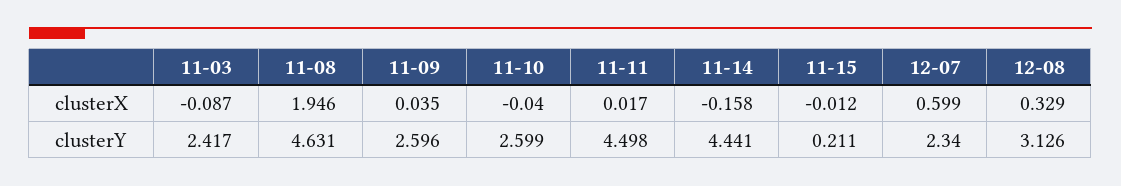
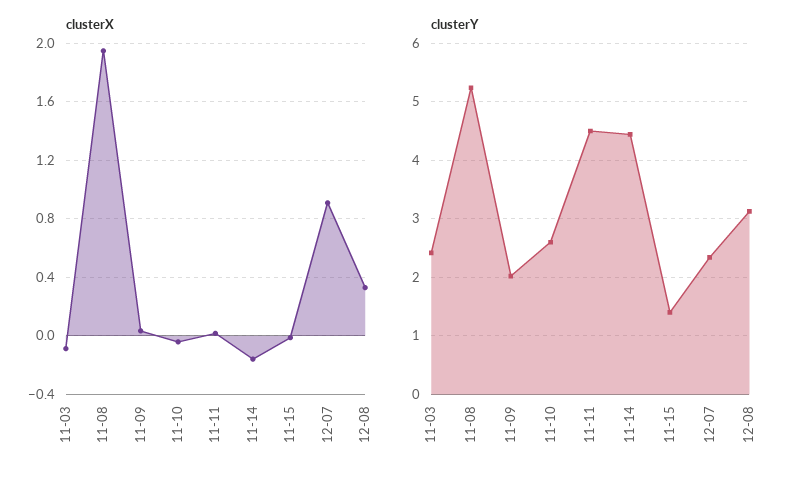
clusterX, 12-07: 0.599 -> 0.9
clusterY, 11-08: 4.631 -> 5.2
clusterY, 11-09: 2.596 -> 2
clusterY, 11-15: 0.211 -> 1.4

